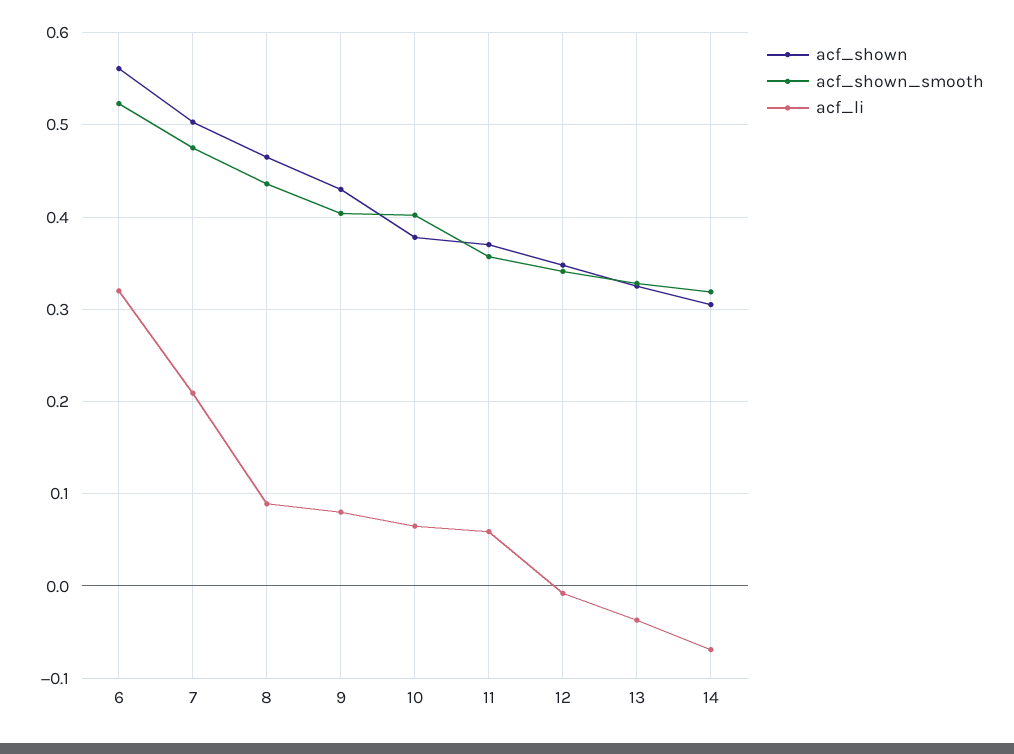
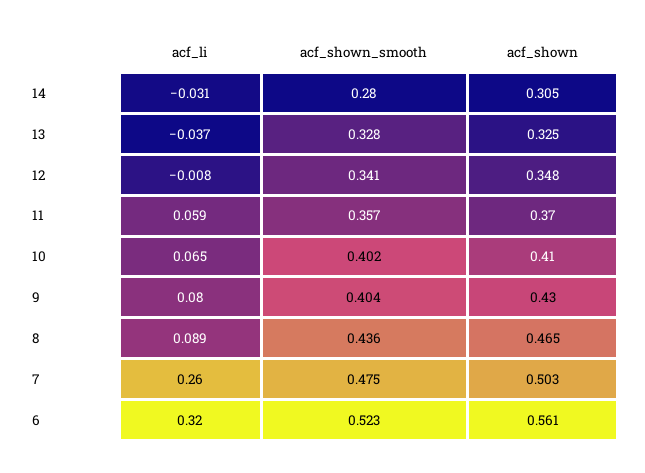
acf_li, 7: 0.21 -> 0.26
acf_shown, 10: 0.38 -> 0.41
acf_shown_smooth, 14: 0.32 -> 0.28
acf_li, 14: -0.07 -> -0.031

